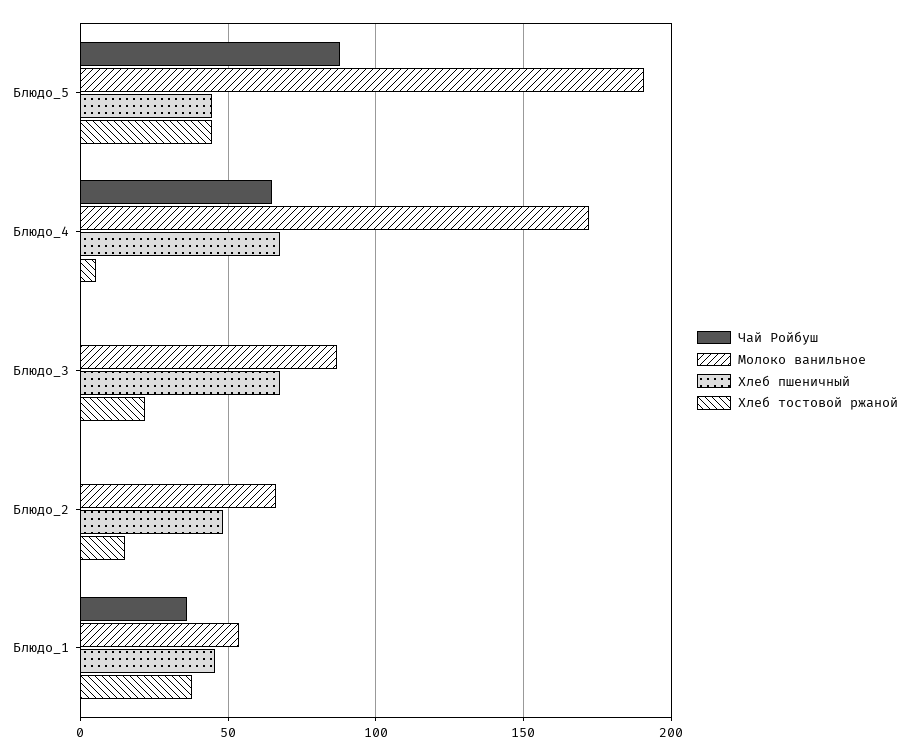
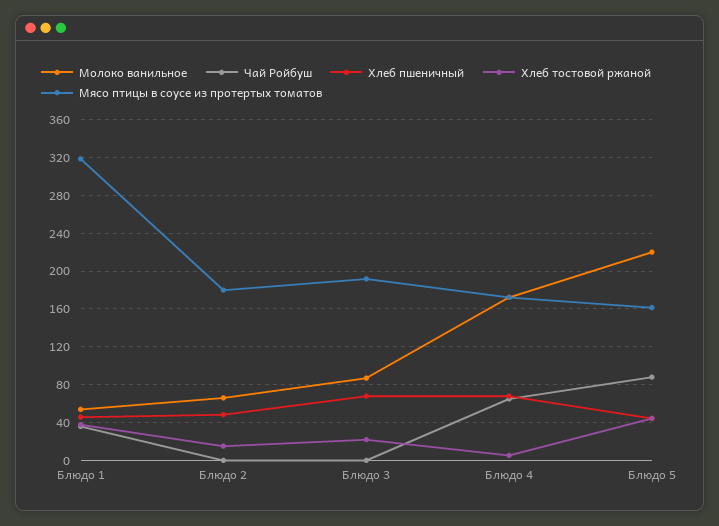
Молоко ванильное, Блюдо_5: 190 -> 220
Мясо птицы в соусе из протертых томатов, Блюдо_1: none -> 320
Мясо птицы в соусе из протертых томатов, Блюдо_2: none -> 180
Мясо птицы в соусе из протертых томатов, Блюдо_3: none -> 190
Мясо птицы в соусе из протертых томатов, Блюдо_4: none -> 170
Мясо птицы в соусе из протертых томатов, Блюдо_5: none -> 160

